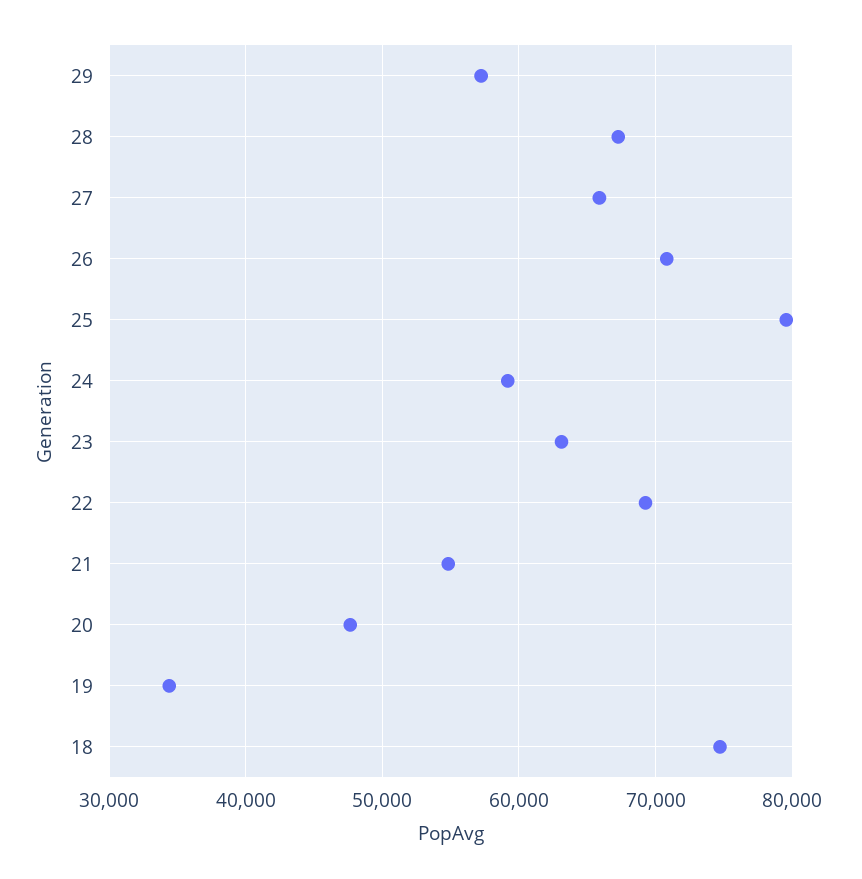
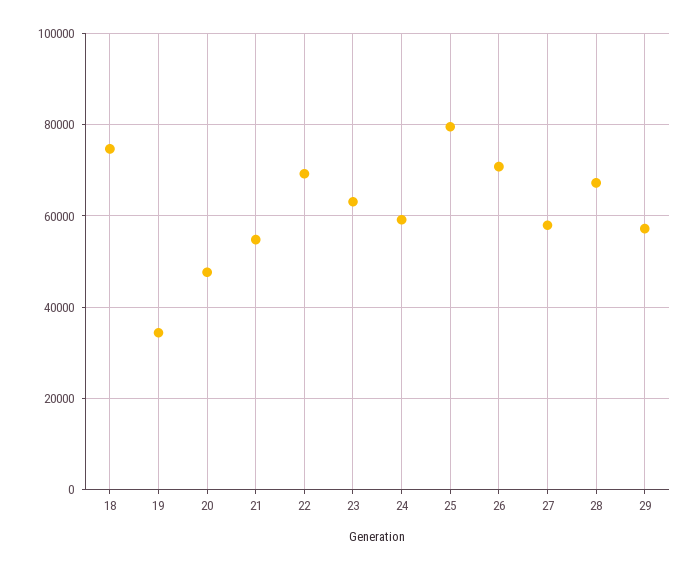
27: 66000 -> 58000

